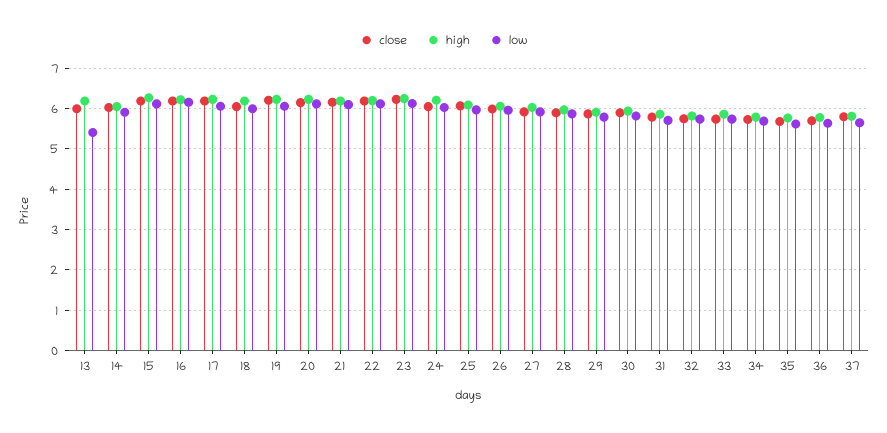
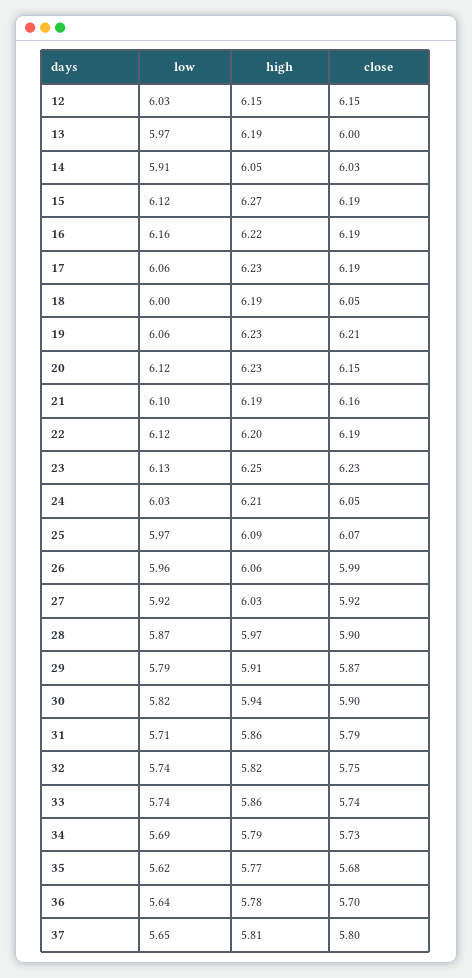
low, 13: 5.4 -> 5.97
low, 12: none -> 6.03
high, 12: none -> 6.15
close, 12: none -> 6.15

